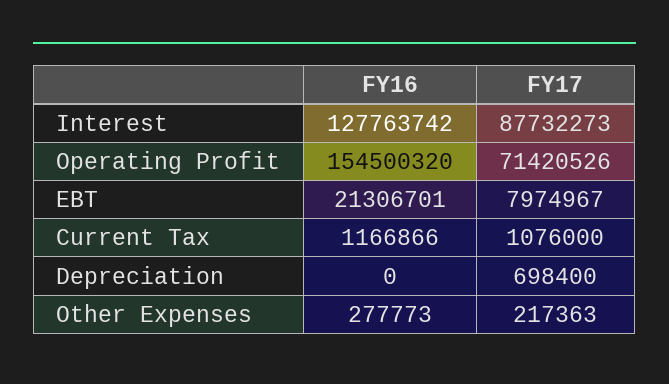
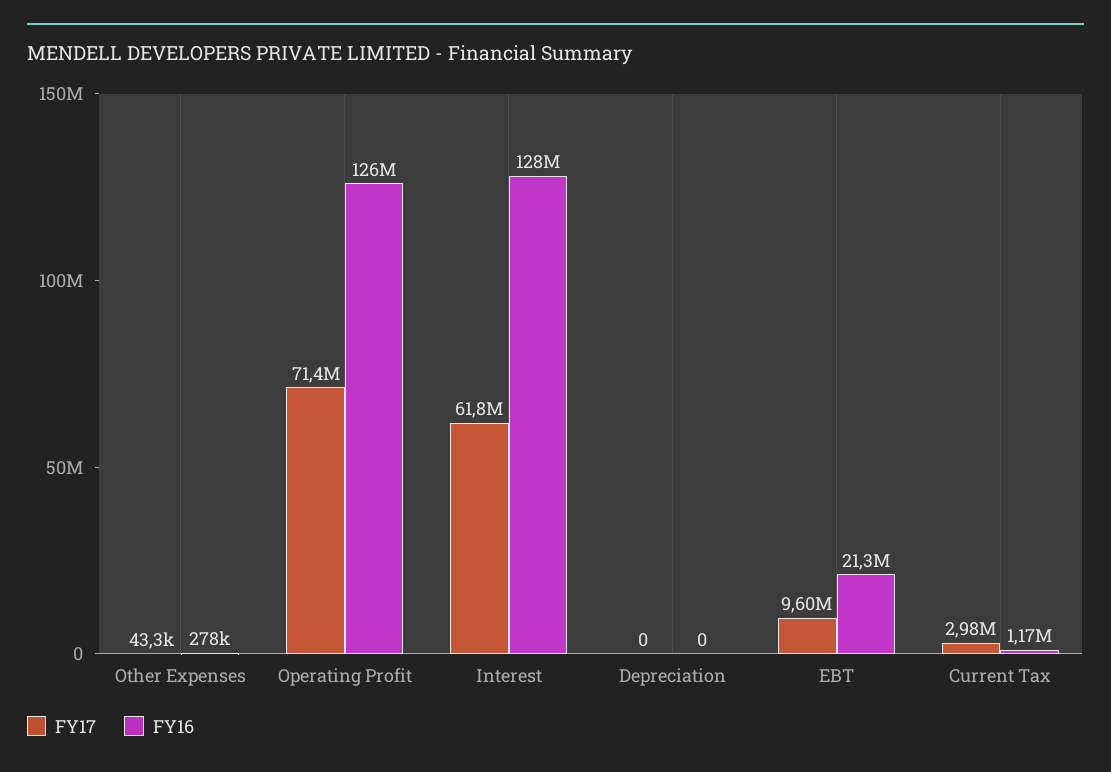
FY17, Interest: 87732273 -> 61800000
FY16, Operating Profit: 154500320 -> 126000000
FY17, EBT: 7974967 -> 9600000
FY17, Current Tax: 1076000 -> 2980000
FY17, Depreciation: 698400 -> 0
FY17, Other Expenses: 217363 -> 43300

